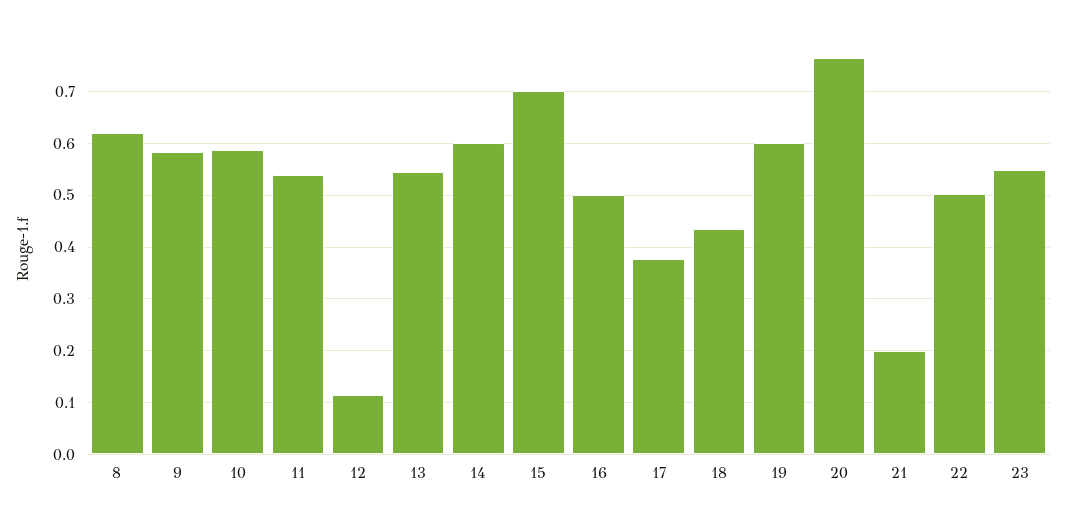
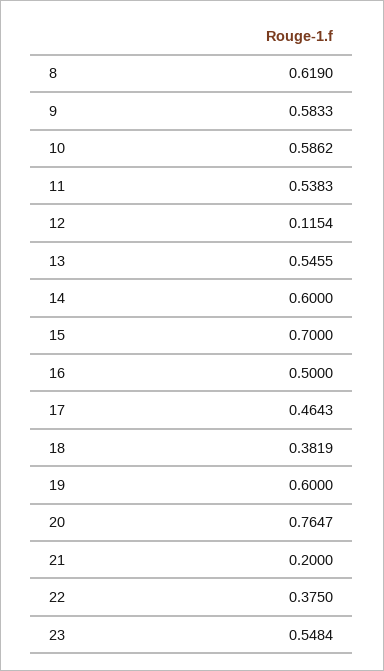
17: 0.38 -> 0.4643
18: 0.44 -> 0.3819
22: 0.5 -> 0.375

